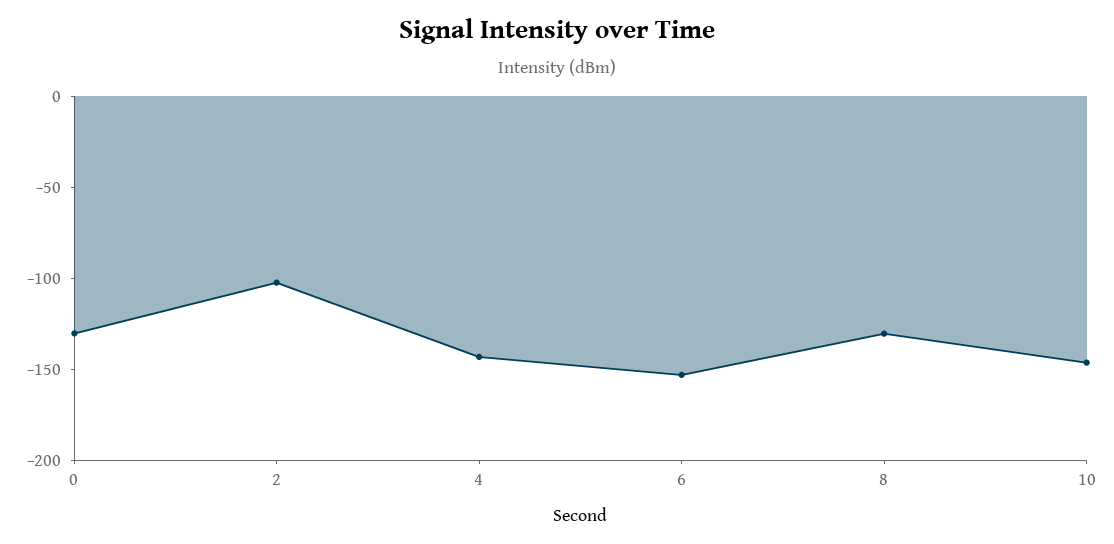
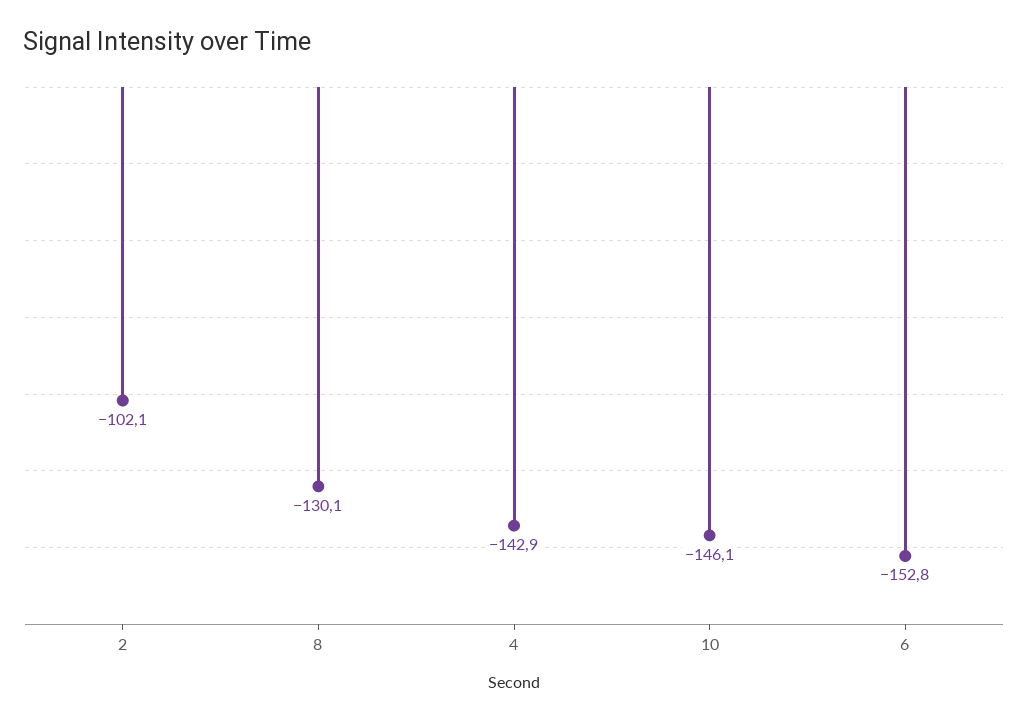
0: -130 -> none

